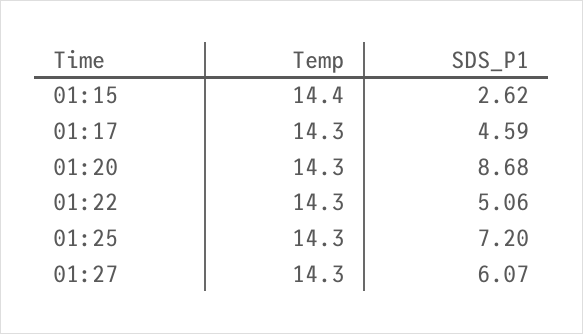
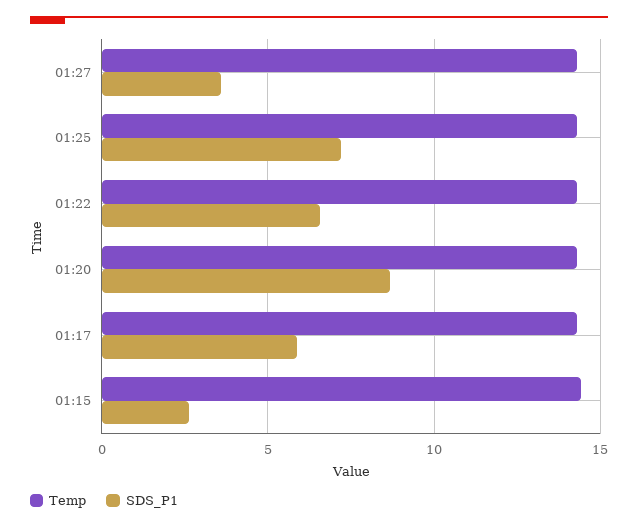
SDS_P1, 01:17: 4.59 -> 6
SDS_P1, 01:22: 5.06 -> 6.5
SDS_P1, 01:27: 6.07 -> 3.5

